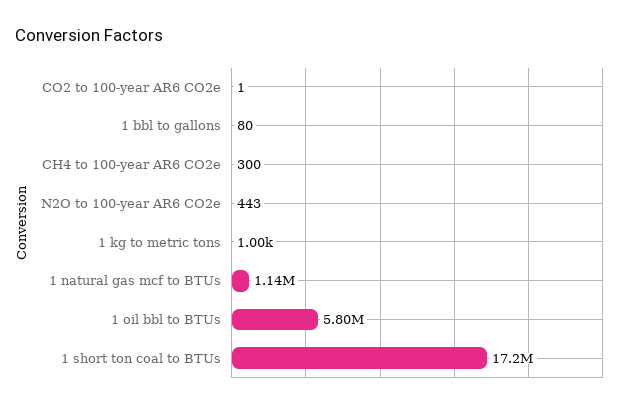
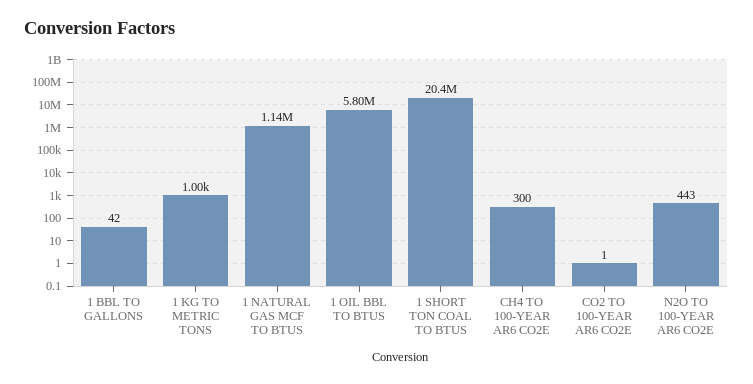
1 bbl to gallons: 80 -> 42
1 short ton coal to BTUs: 17200000 -> 20400000

